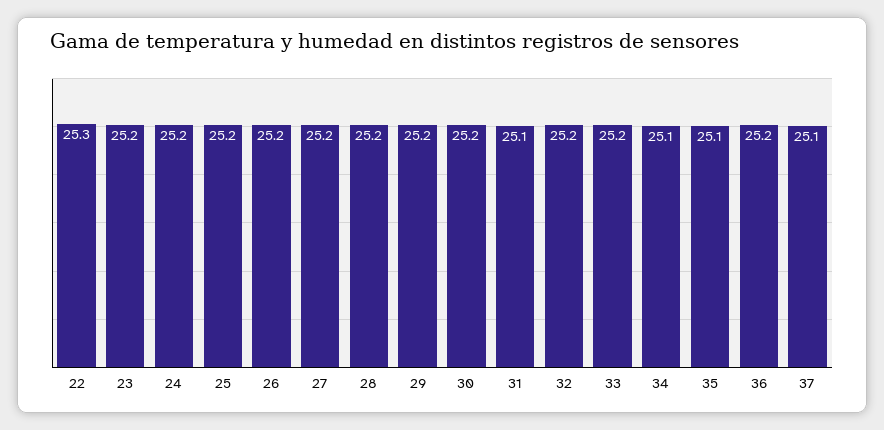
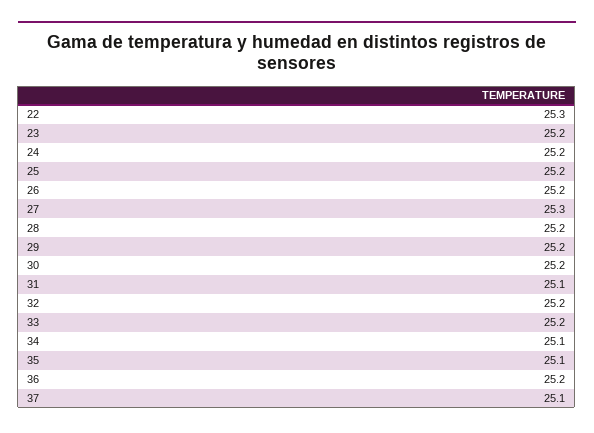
27: 25.2 -> 25.3

